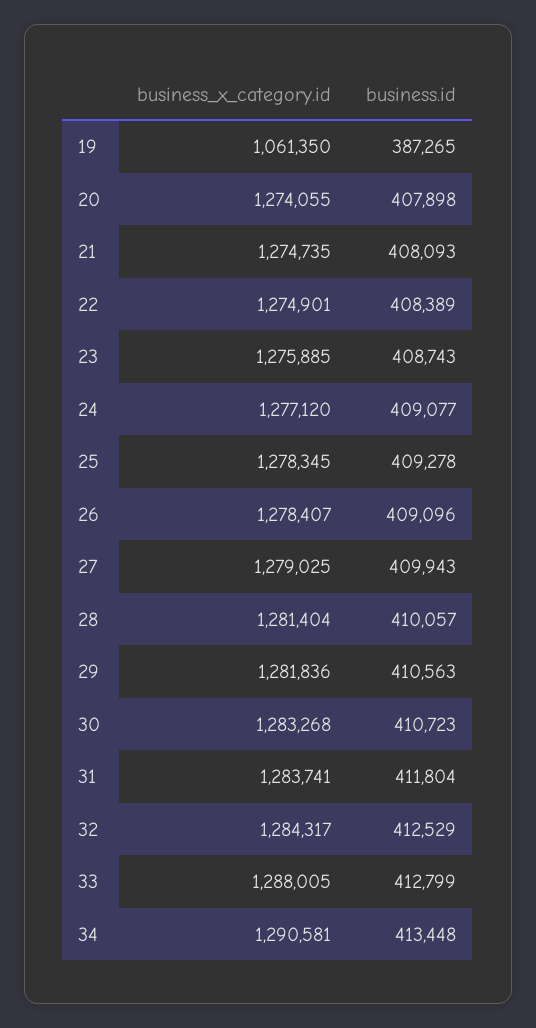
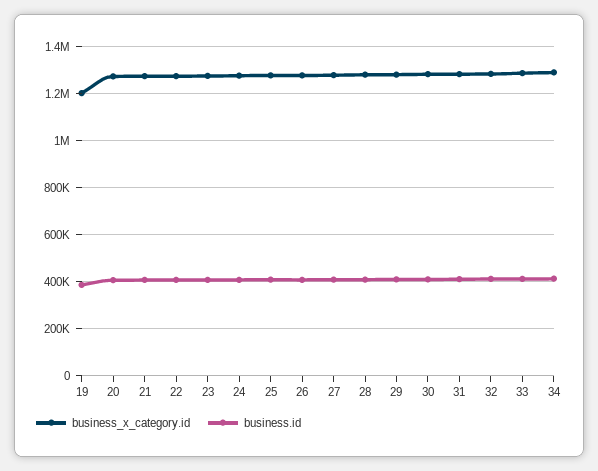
business_x_category.id, 19: 1061350 -> 1200000

